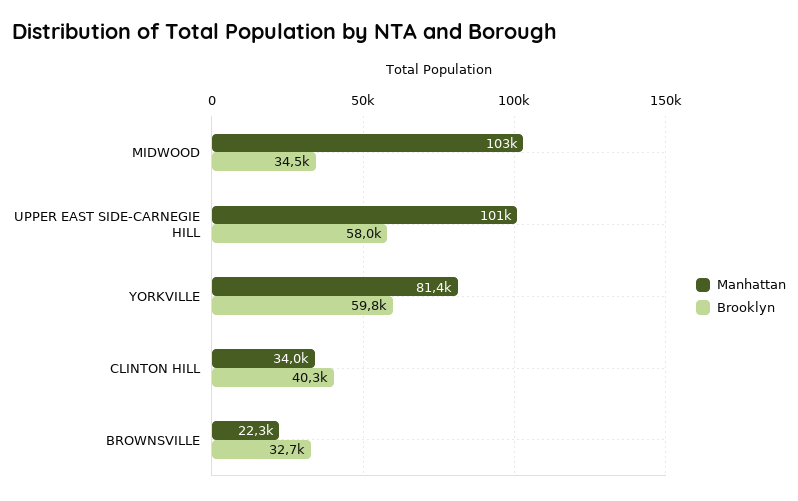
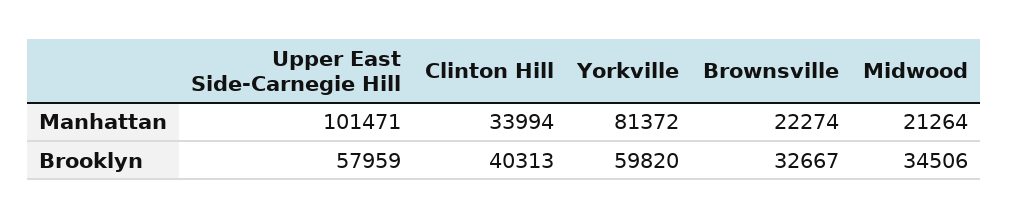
Manhattan, MIDWOOD: 103000 -> 21264

